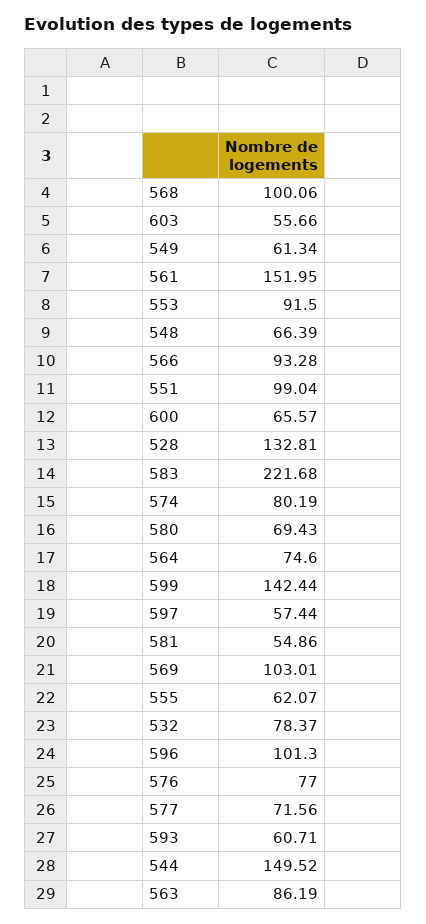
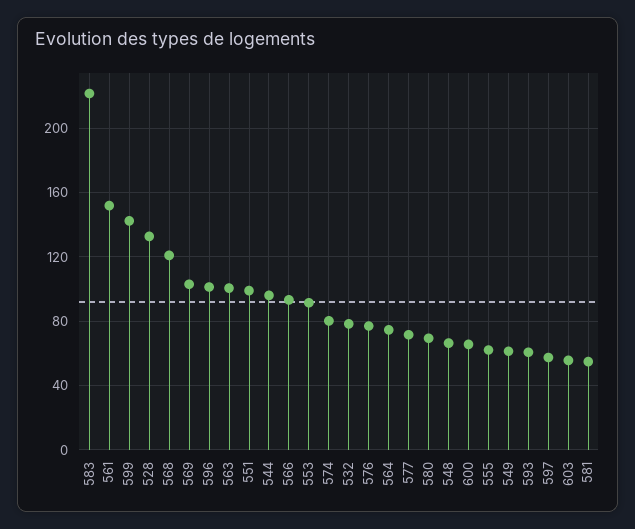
568: 100.06 -> 120
544: 149.52 -> 95
563: 86.19 -> 100

